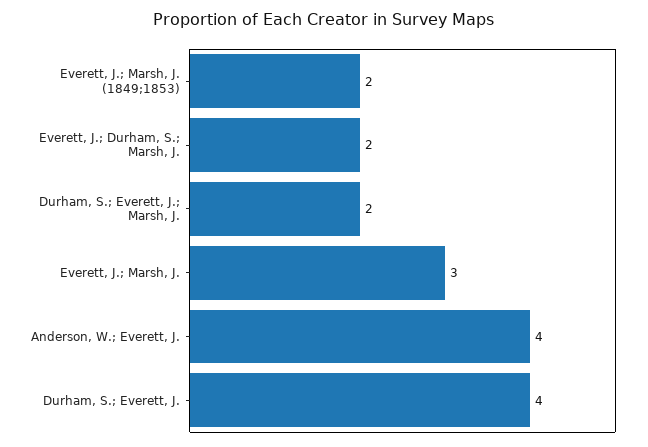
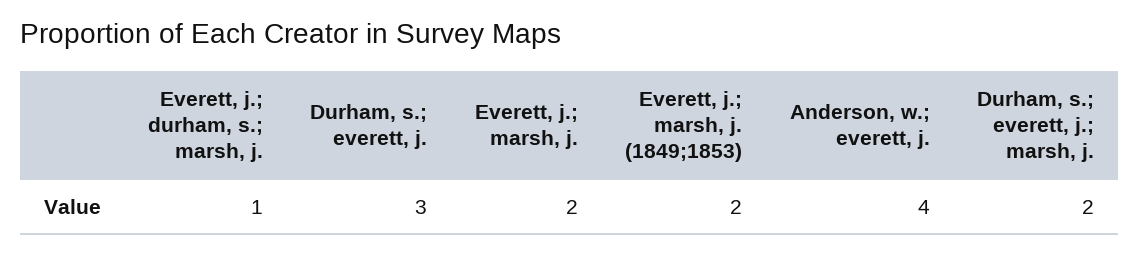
Everett, J.; Durham, S.; Marsh, J.: 2 -> 1
Everett, J.; Marsh, J.: 3 -> 2
Durham, S.; Everett, J.: 4 -> 3

